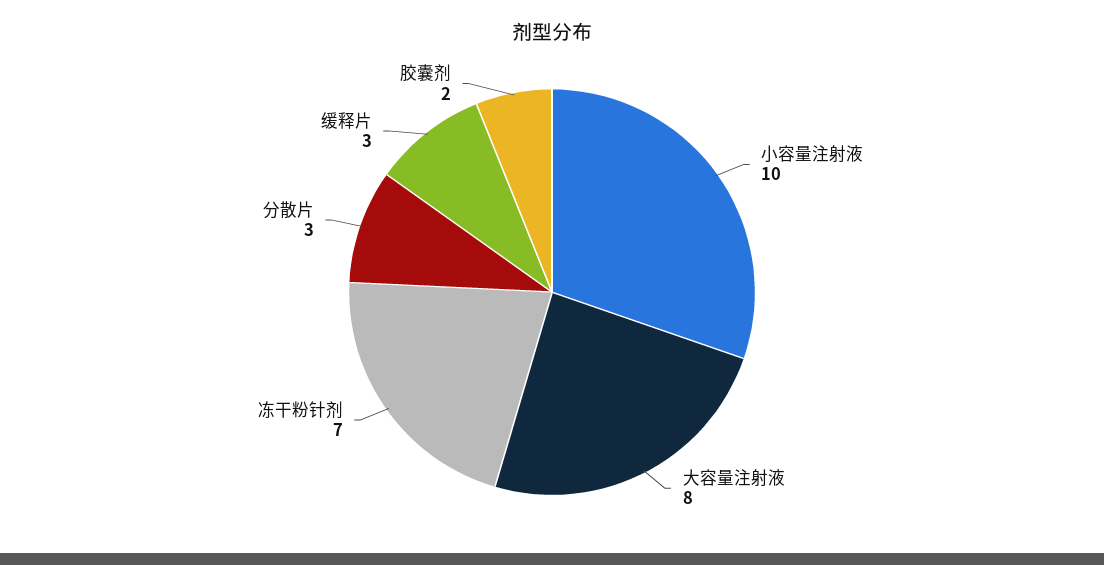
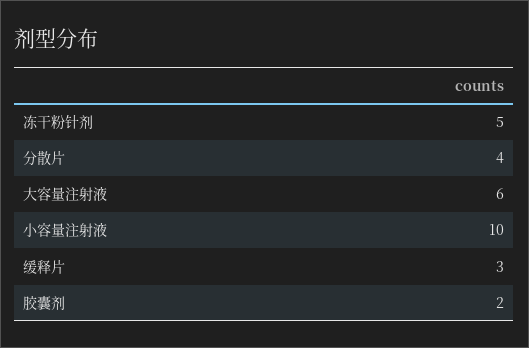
大容量注射液: 8 -> 6
冻干粉针剂: 7 -> 5
分散片: 3 -> 4

